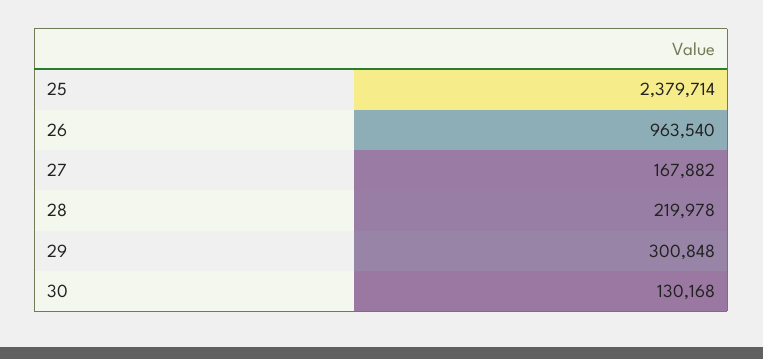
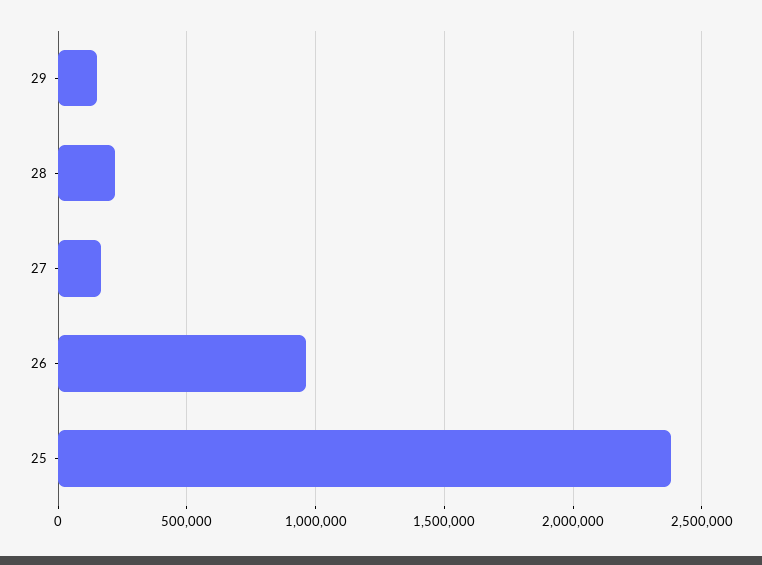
29: 300848 -> 150000
30: 130168 -> none

